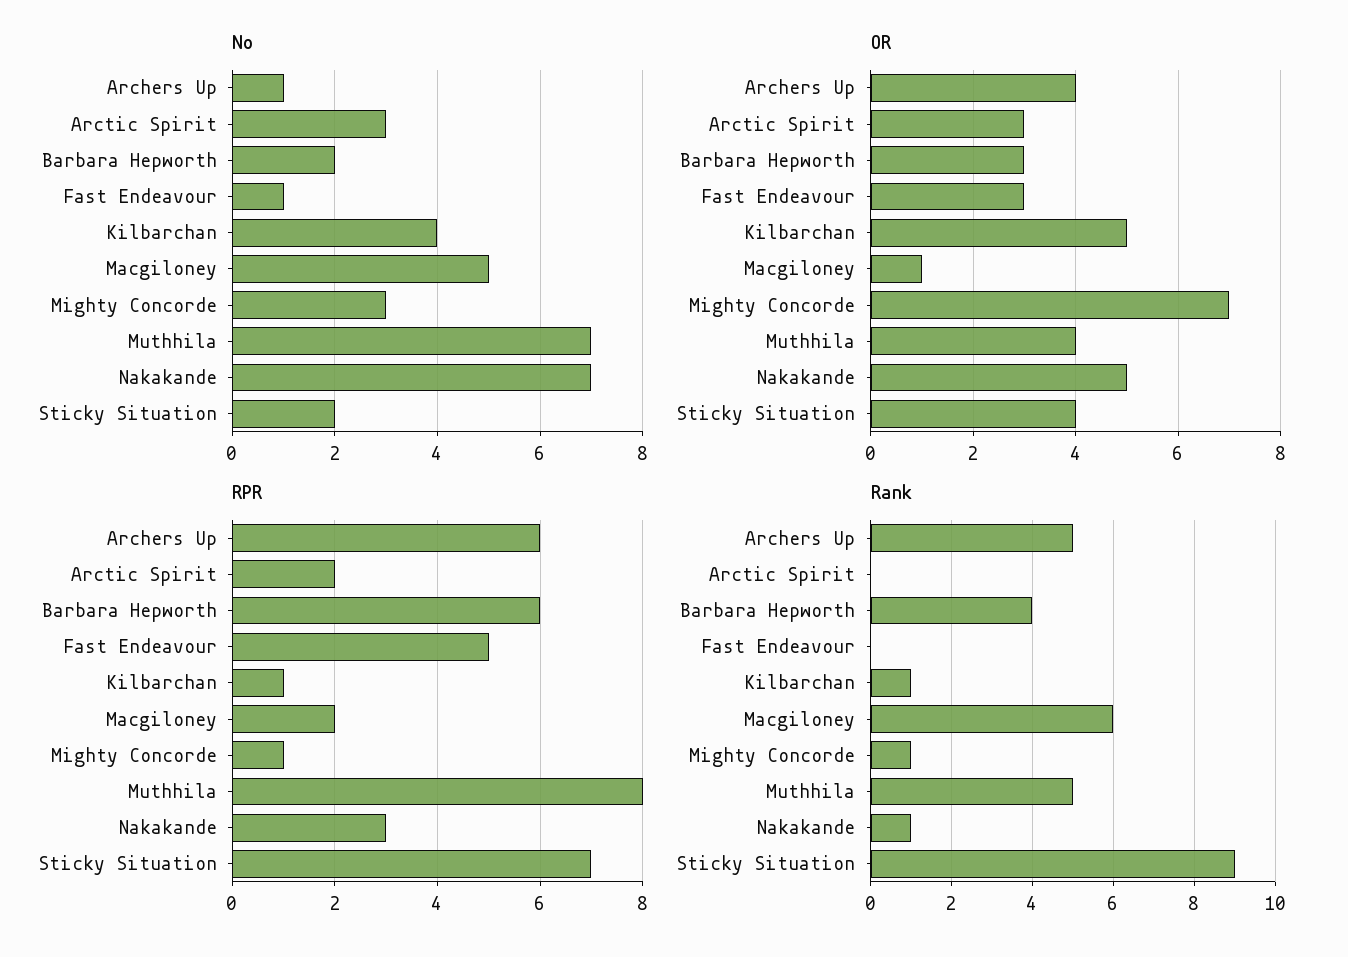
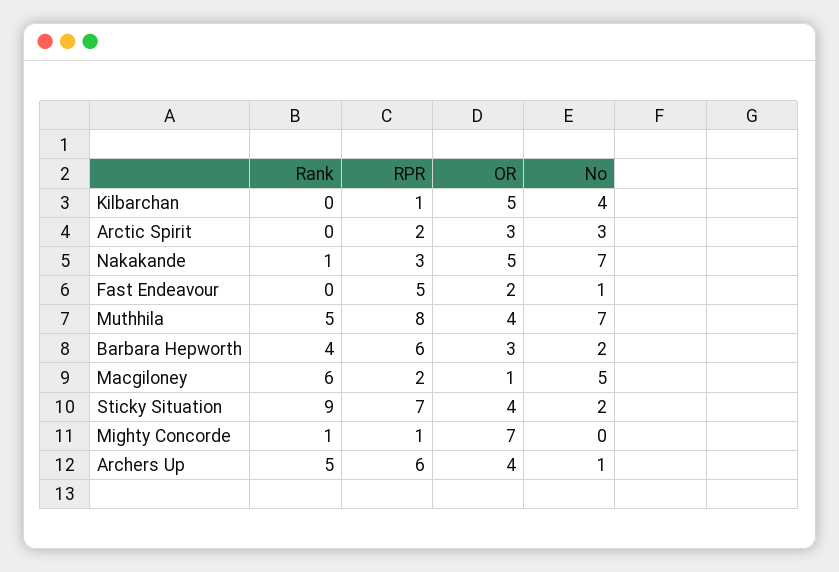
No, Mighty Concorde: 3 -> 0
OR, Fast Endeavour: 3 -> 2
Rank, Kilbarchan: 1 -> 0

